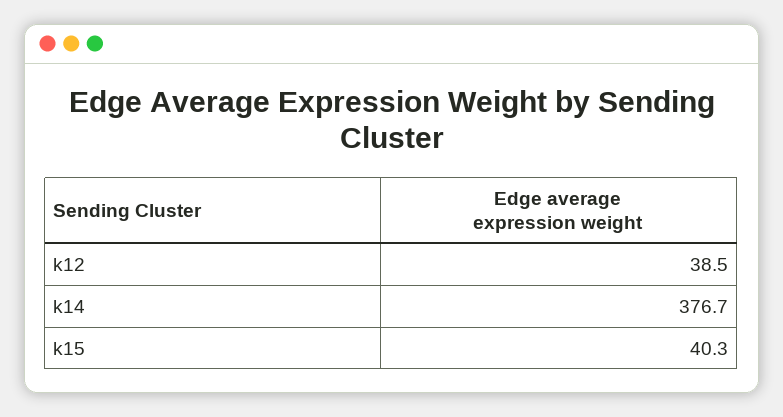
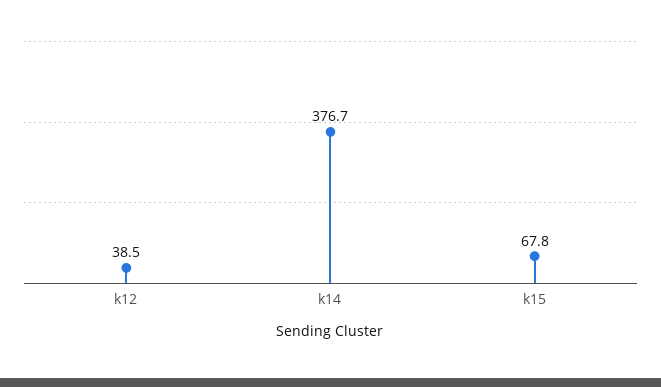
k15: 40.3 -> 67.8

